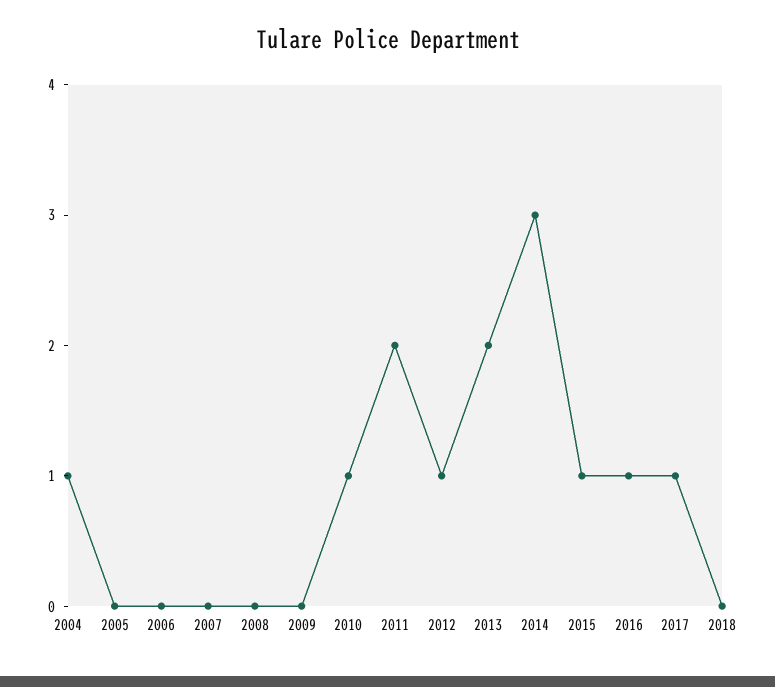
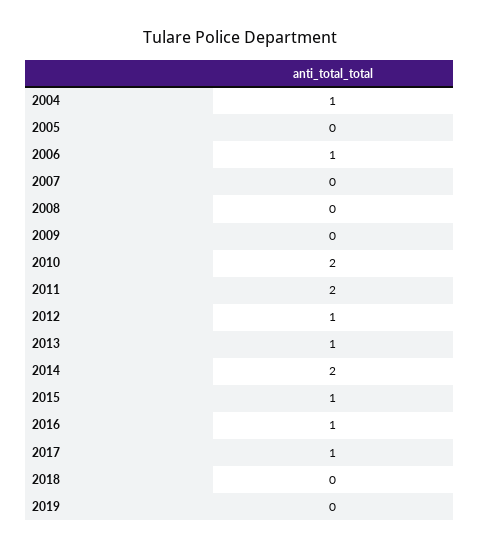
2006: 0 -> 1
2010: 1 -> 2
2013: 2 -> 1
2014: 3 -> 2
2019: none -> 0

